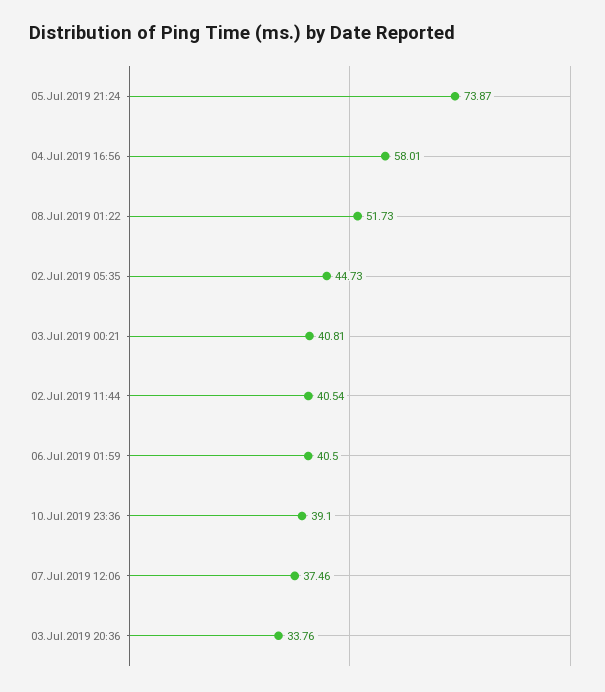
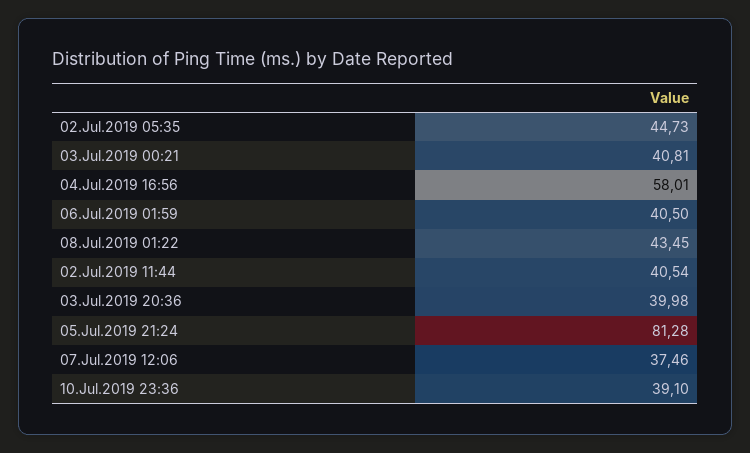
05.Jul.2019 21:24: 73.87 -> 81.28
08.Jul.2019 01:22: 51.73 -> 43.45
03.Jul.2019 20:36: 33.76 -> 39.98

